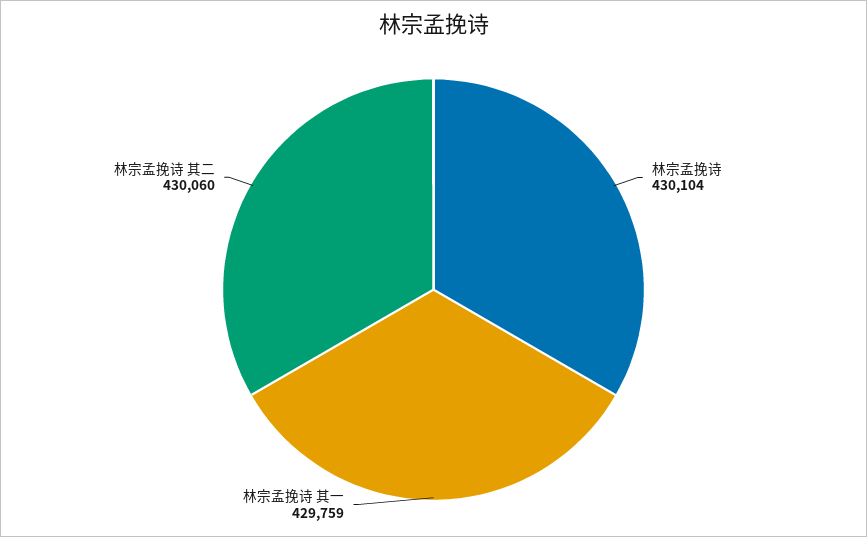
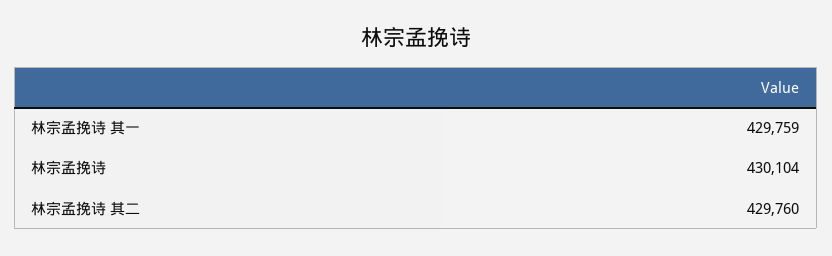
林宗孟挽诗 其二: 430060 -> 429760

